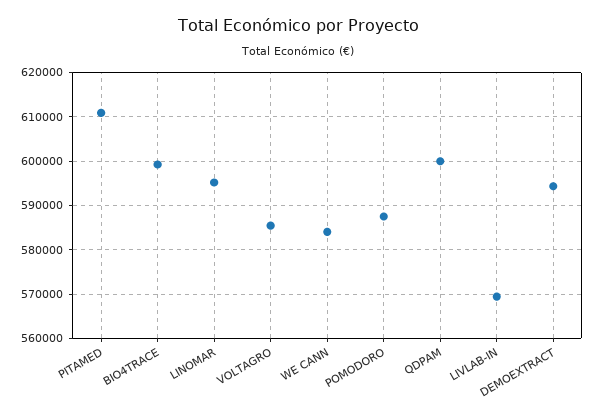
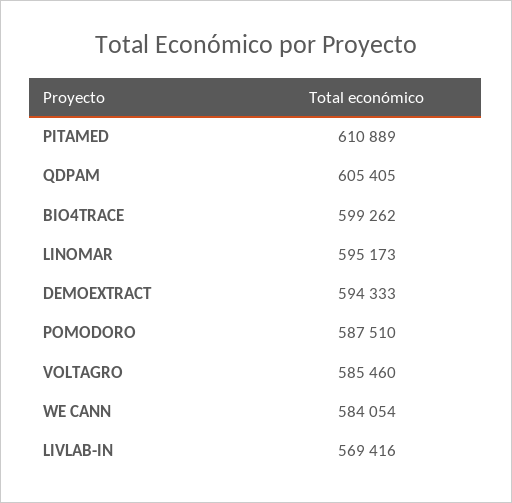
QDPAM: 600000 -> 605405

